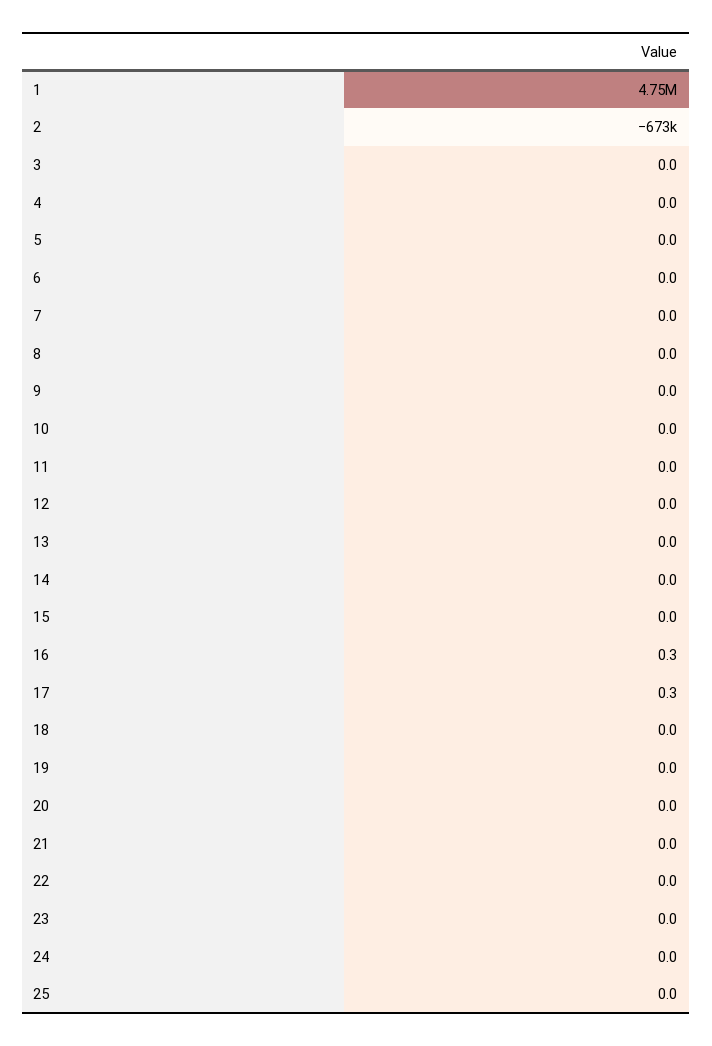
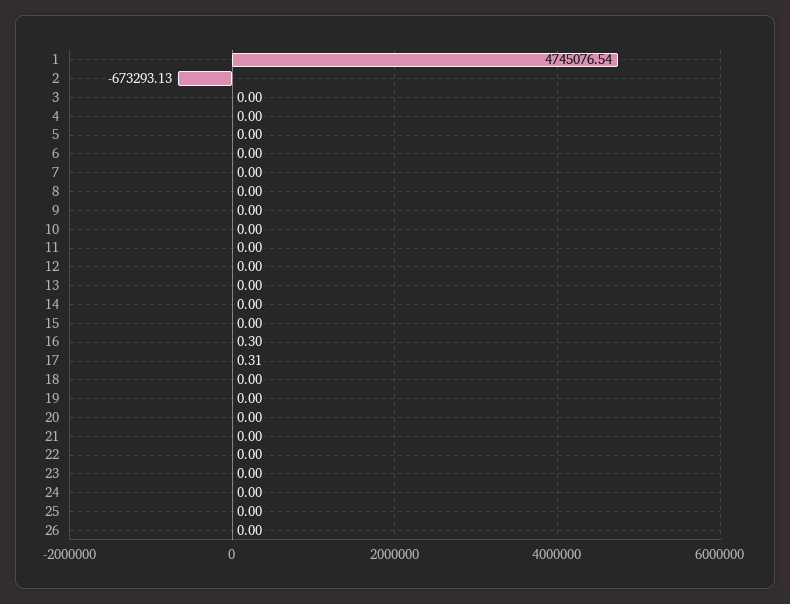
26: none -> 0

